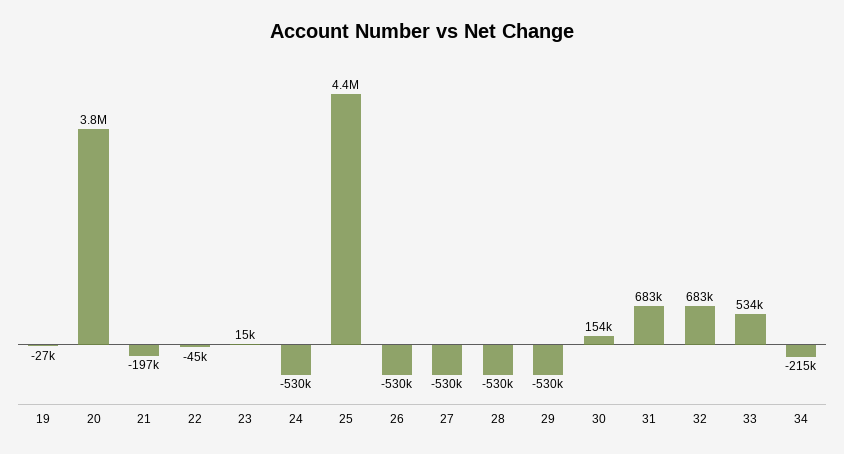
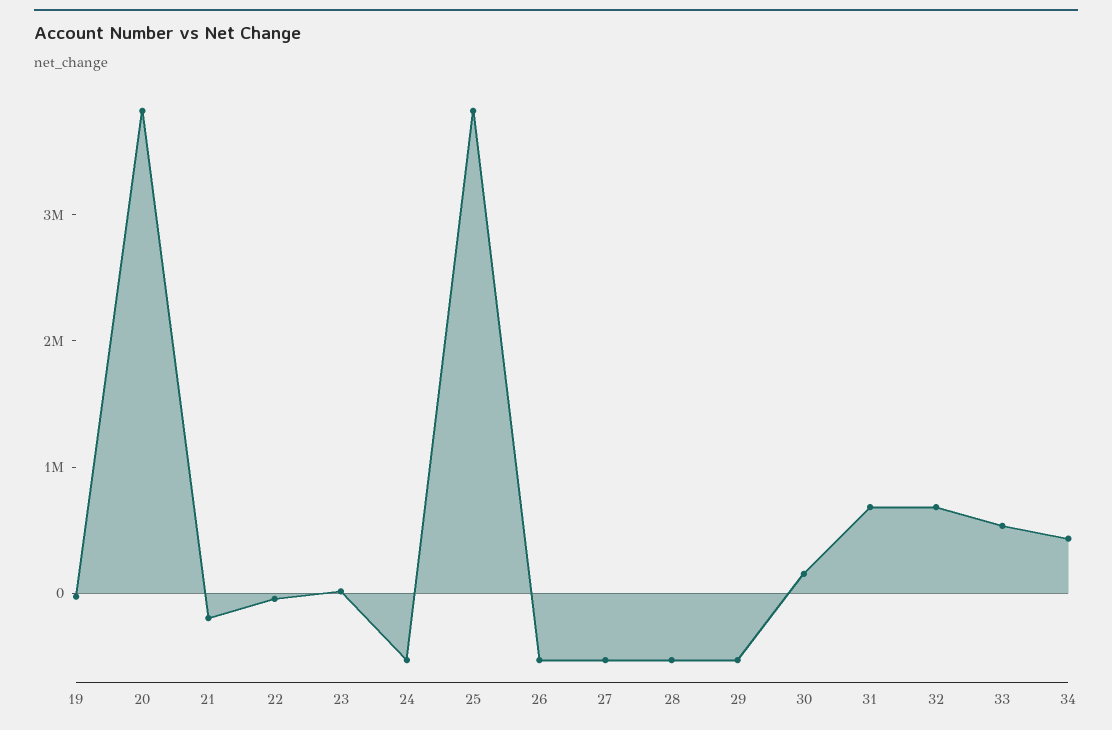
25: 4400000 -> 3800000
34: -215000 -> 400000

